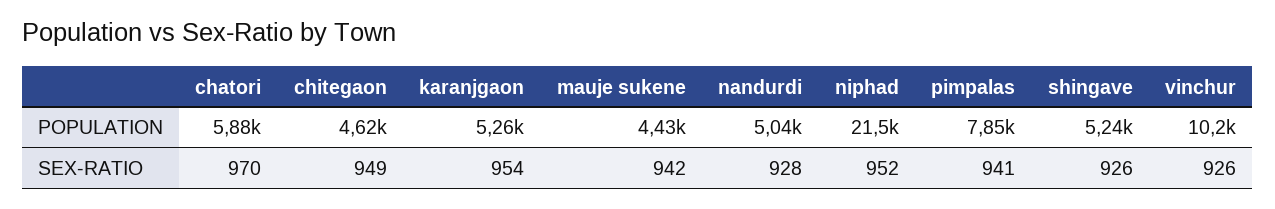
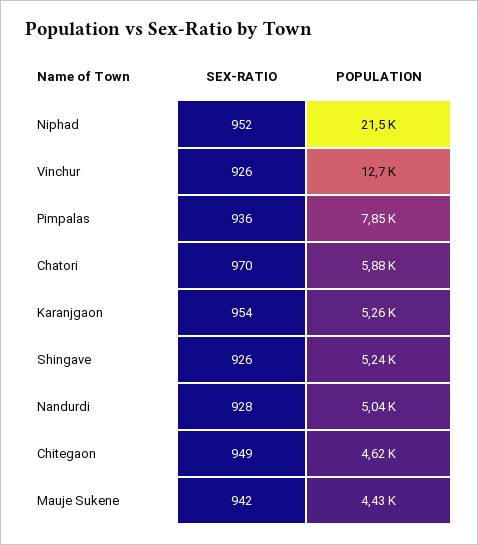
vinchur, POPULATION: 10200 -> 12700
pimpalas, SEX-RATIO: 941 -> 936

